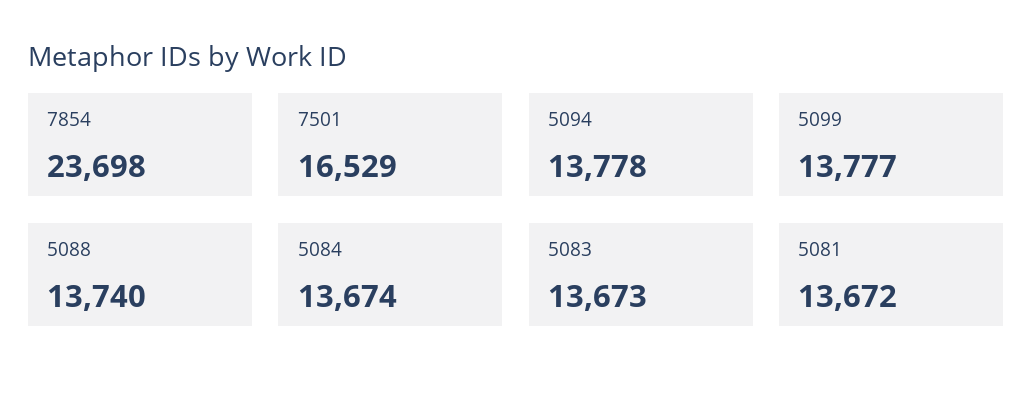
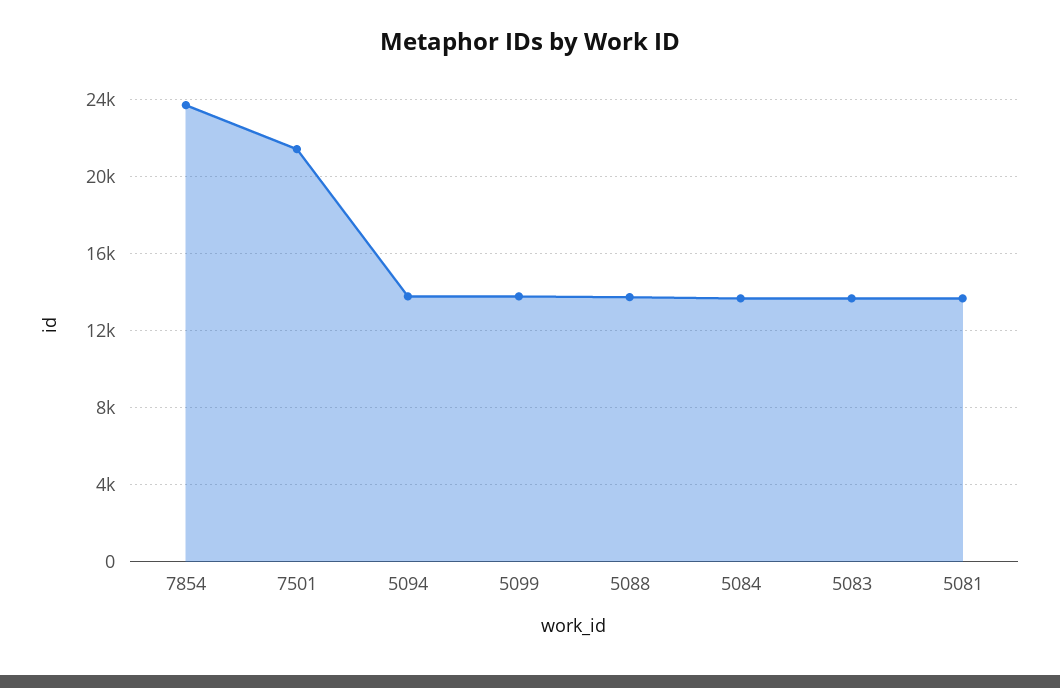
7501: 16529 -> 21500

